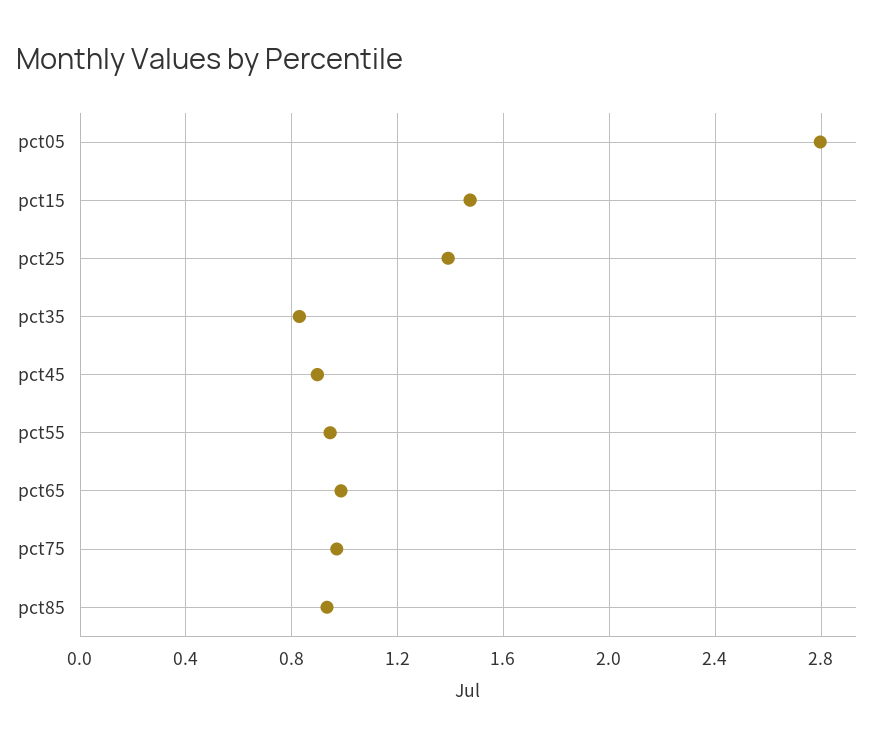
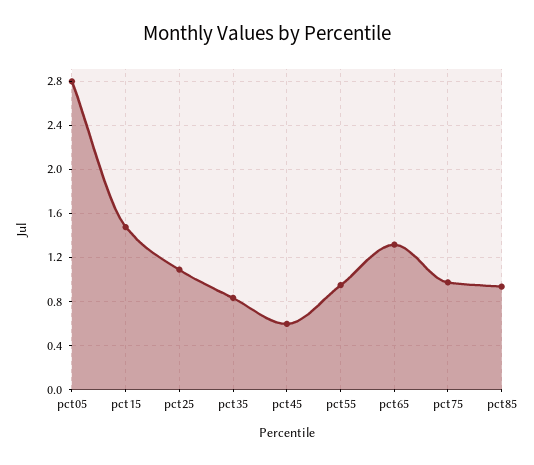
pct25: 1.4 -> 1.1
pct45: 0.9 -> 0.6
pct65: 1 -> 1.3

